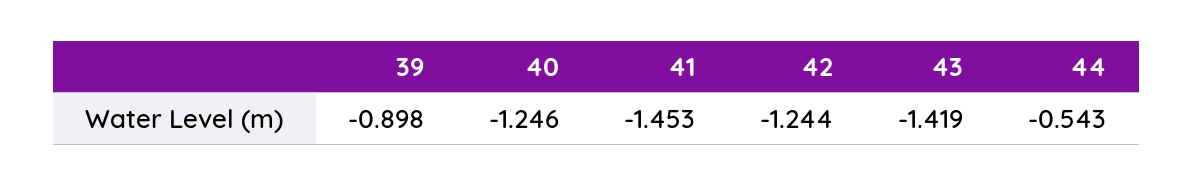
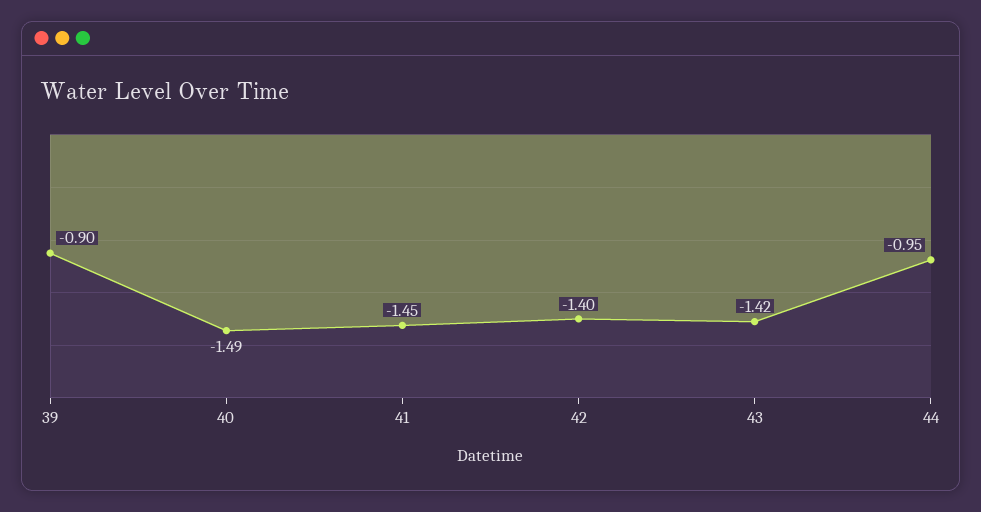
40: -1.246 -> -1.49
42: -1.244 -> -1.4
44: -0.543 -> -0.95

